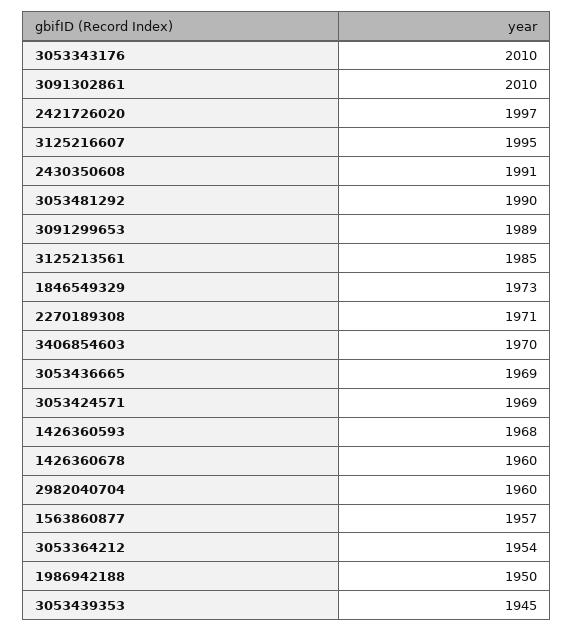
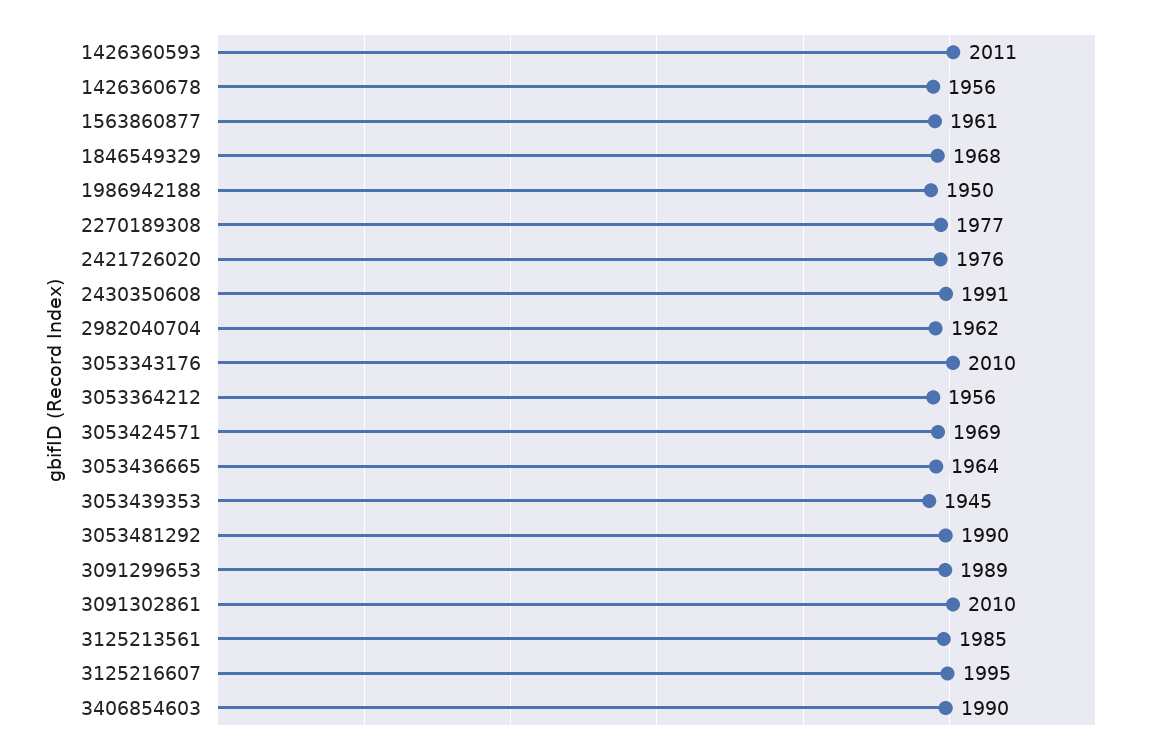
2421726020: 1997 -> 1976
1846549329: 1973 -> 1968
2270189308: 1971 -> 1977
3406854603: 1970 -> 1990
3053436665: 1969 -> 1964
1426360593: 1968 -> 2011
1426360678: 1960 -> 1956
2982040704: 1960 -> 1962
1563860877: 1957 -> 1961
3053364212: 1954 -> 1956

